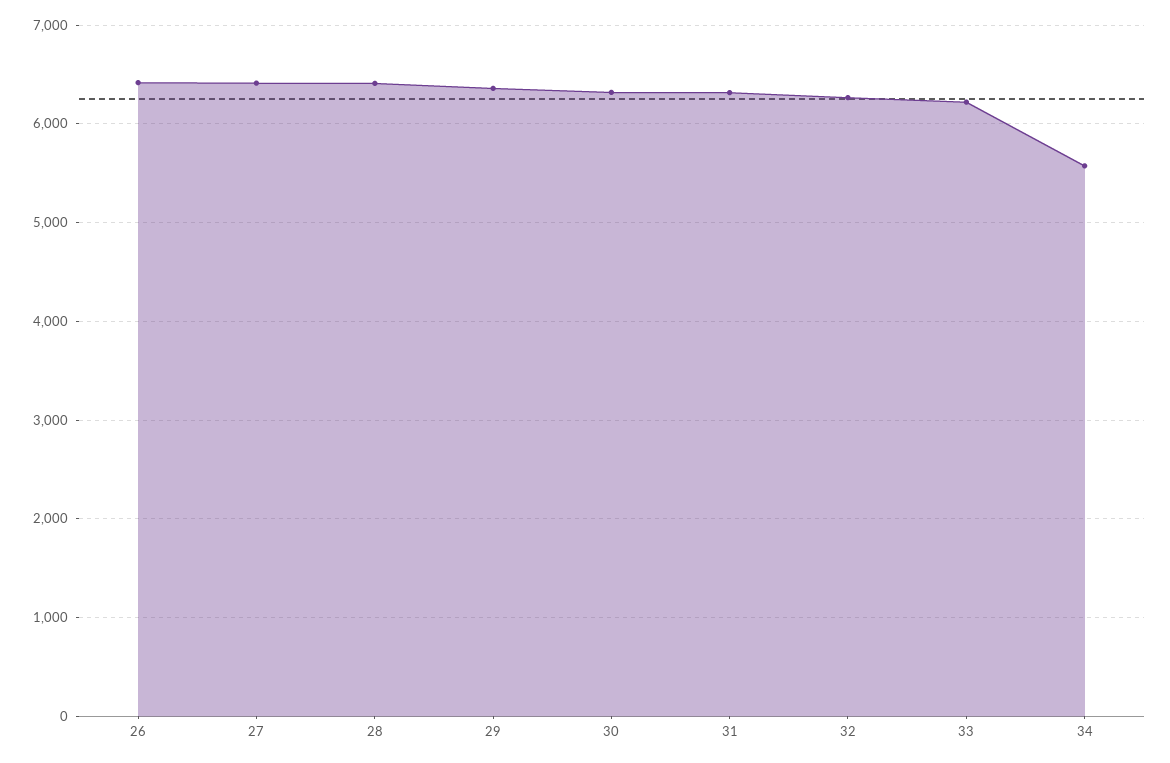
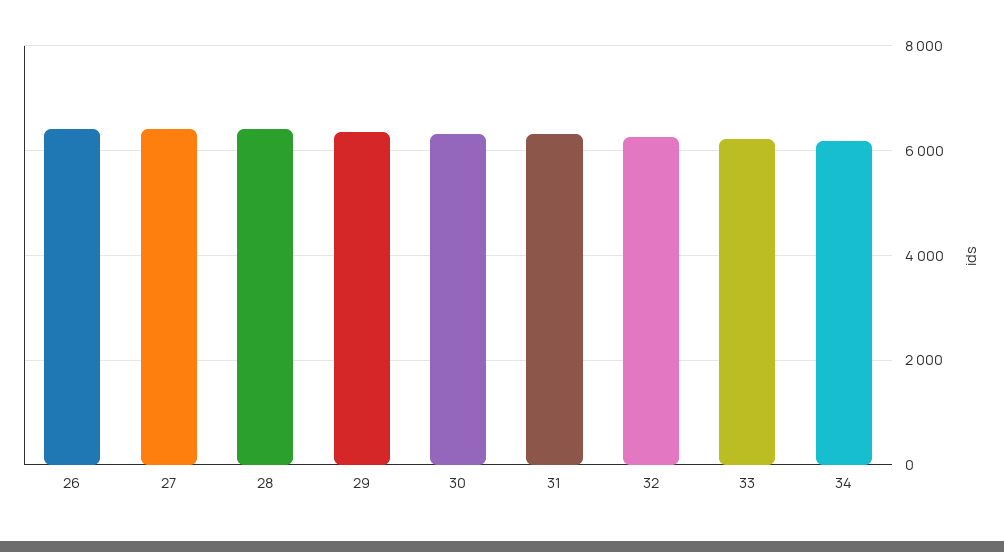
34: 5600 -> 6200

